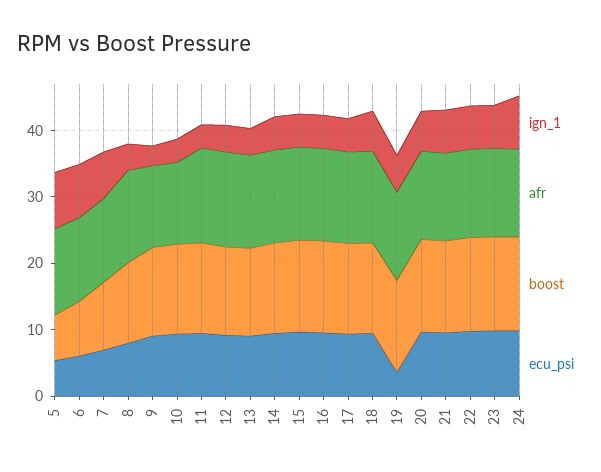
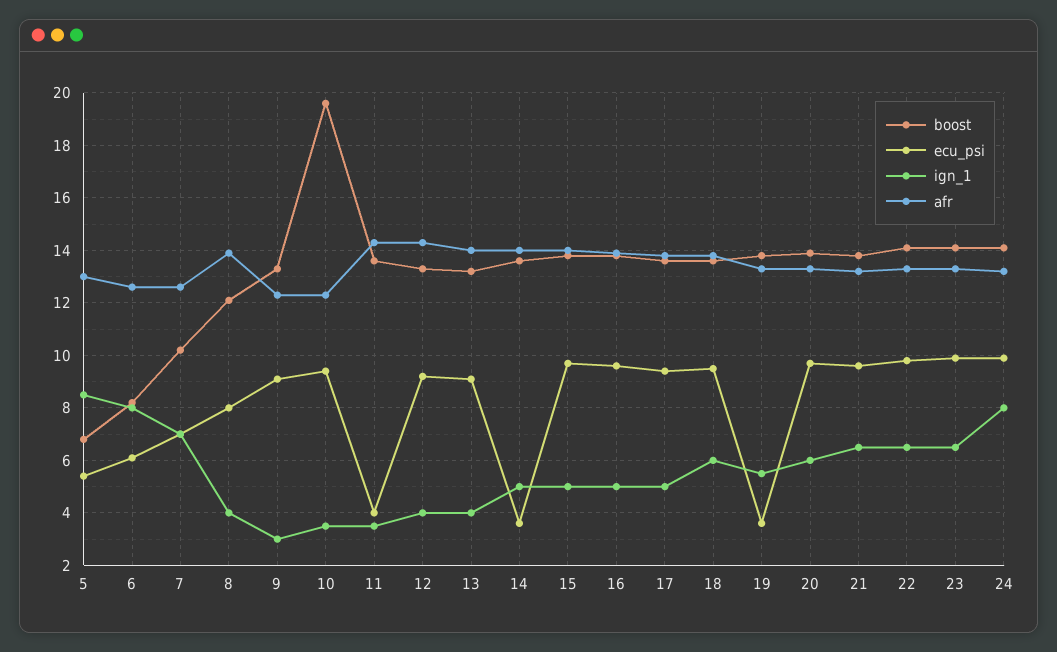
boost, 10: 14 -> 19.5
ecu_psi, 11: 10 -> 4
ecu_psi, 14: 10 -> 3.5

